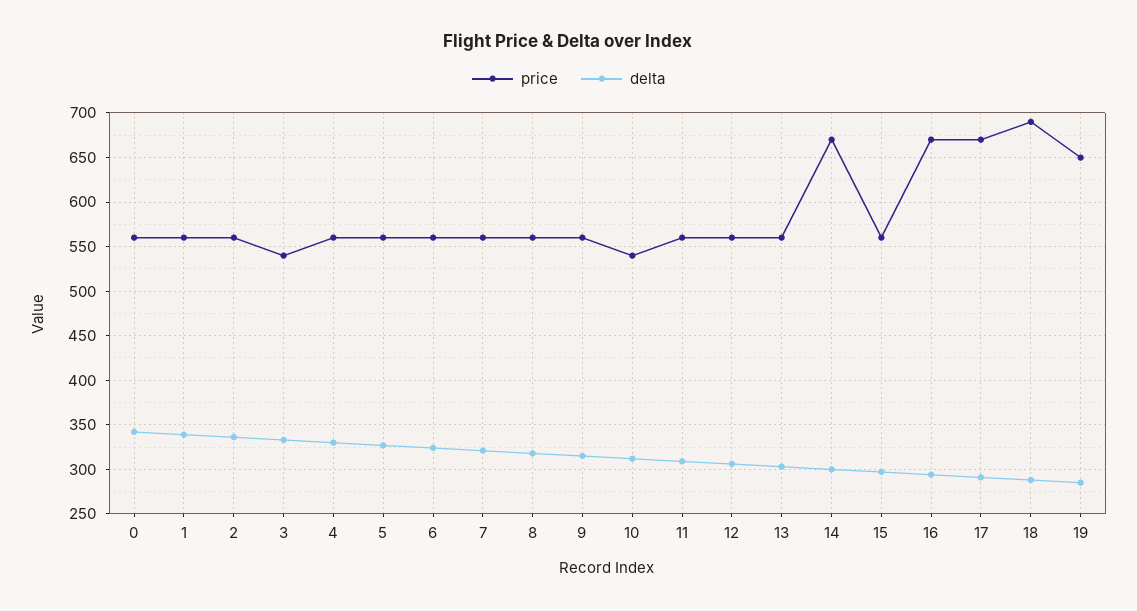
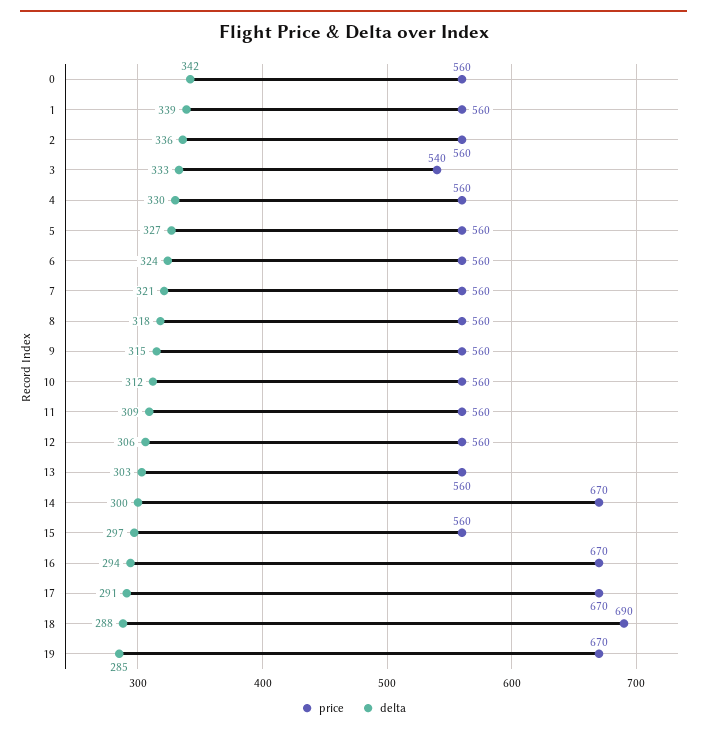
price, 10: 540 -> 560
price, 19: 650 -> 670

